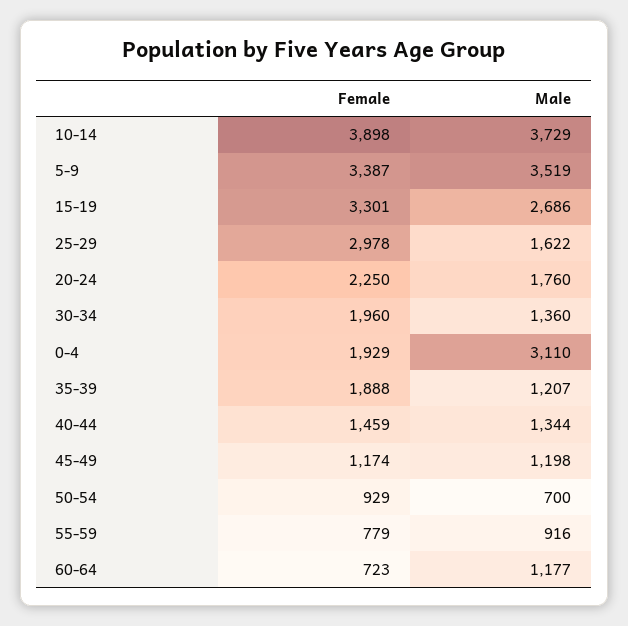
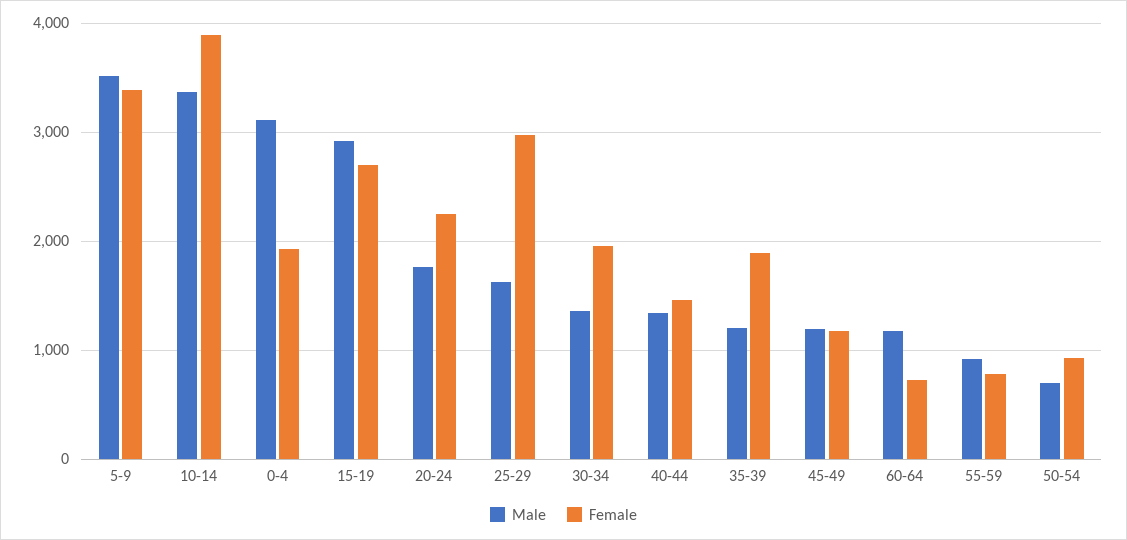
Male, 10-14: 3729 -> 3400
Female, 15-19: 3301 -> 2700
Male, 15-19: 2686 -> 2900

